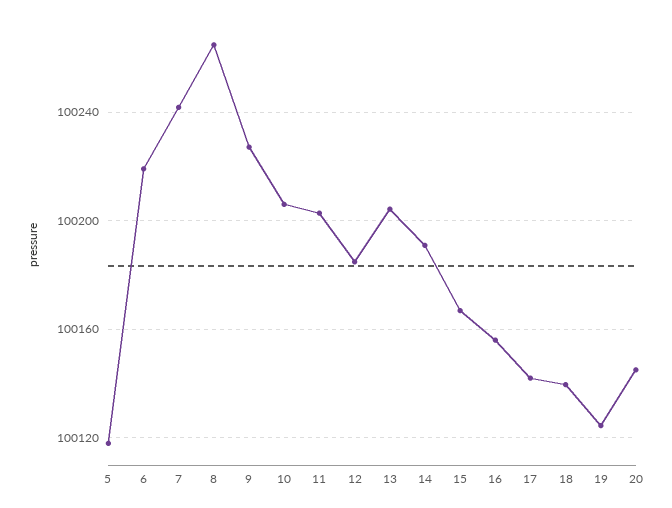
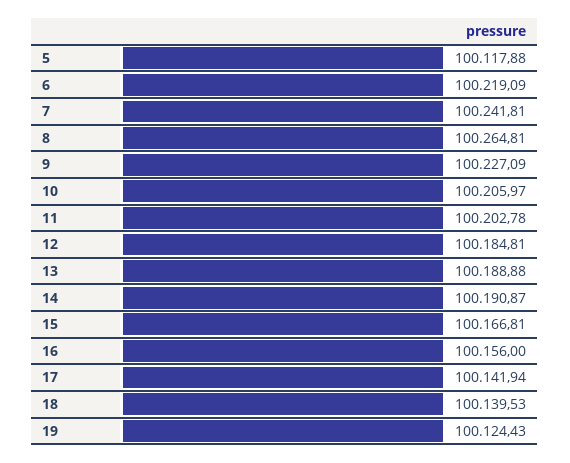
13: 100205 -> 100188.88
20: 100145 -> none

